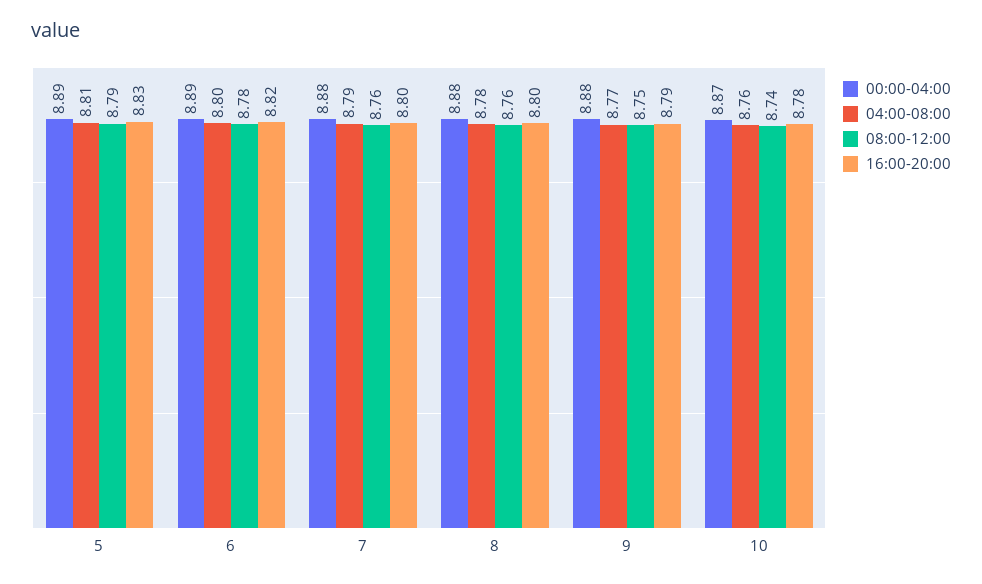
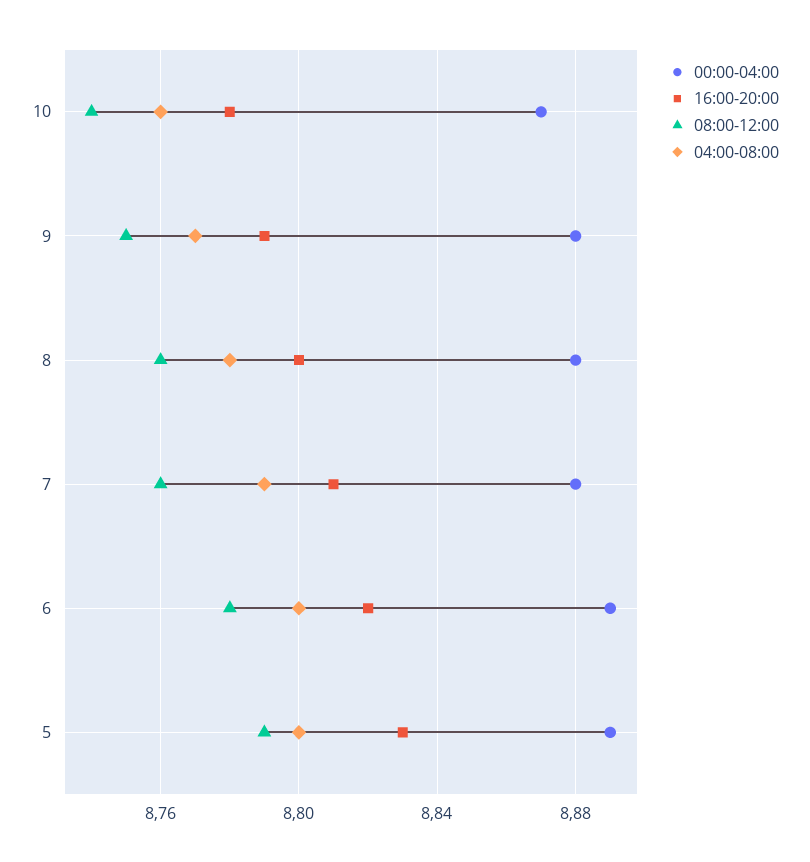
04:00-08:00, 5: 8.81 -> 8.8
16:00-20:00, 7: 8.8 -> 8.81

